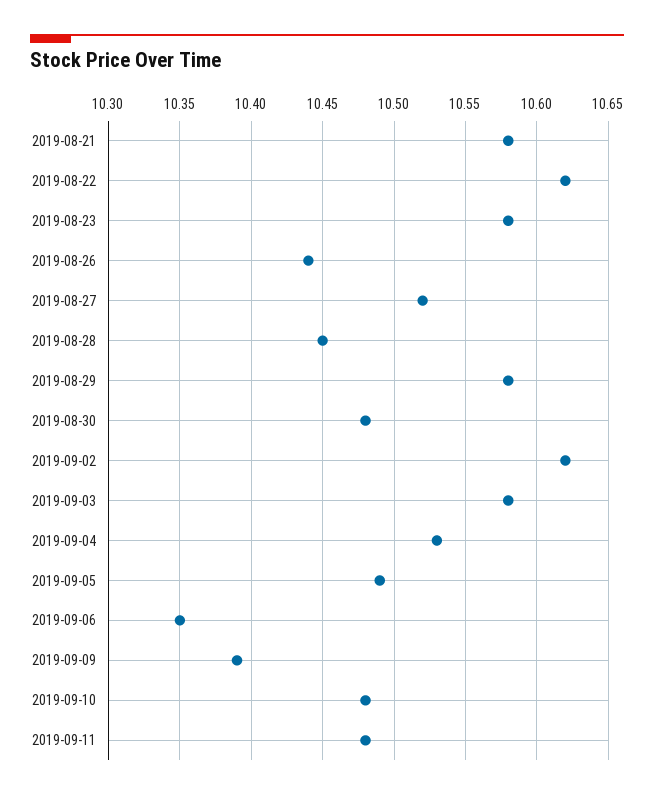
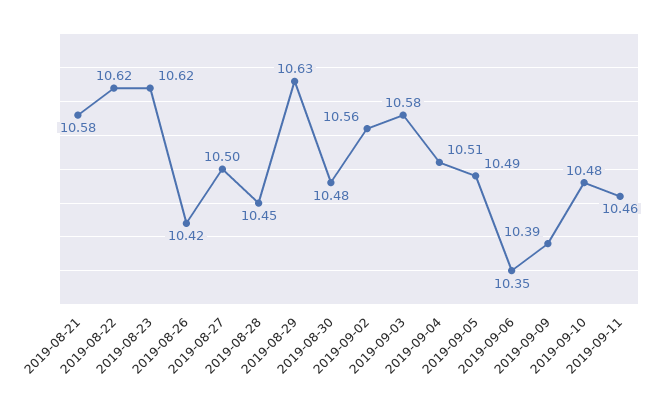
2019-08-23: 10.58 -> 10.62
2019-08-26: 10.44 -> 10.42
2019-08-27: 10.52 -> 10.5
2019-08-29: 10.58 -> 10.63
2019-09-02: 10.62 -> 10.56
2019-09-04: 10.53 -> 10.51
2019-09-11: 10.48 -> 10.46

